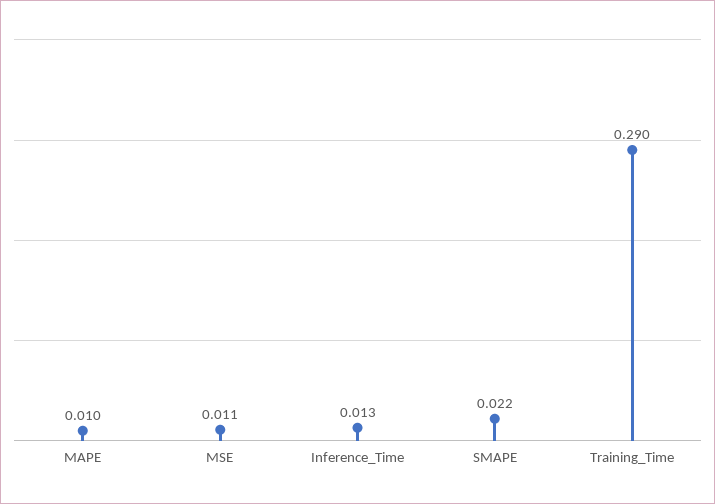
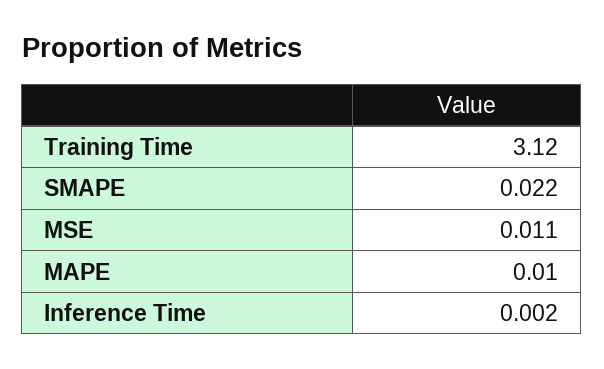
Inference_Time: 0.013 -> 0.002
Training_Time: 0.29 -> 3.12

